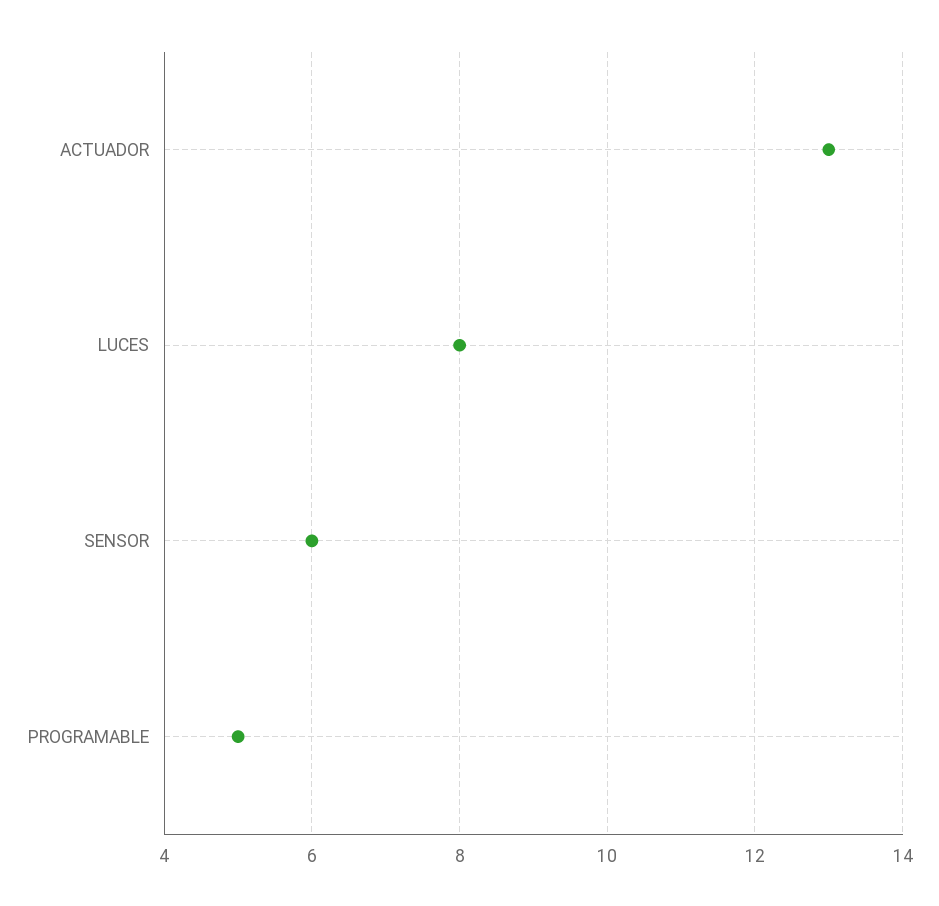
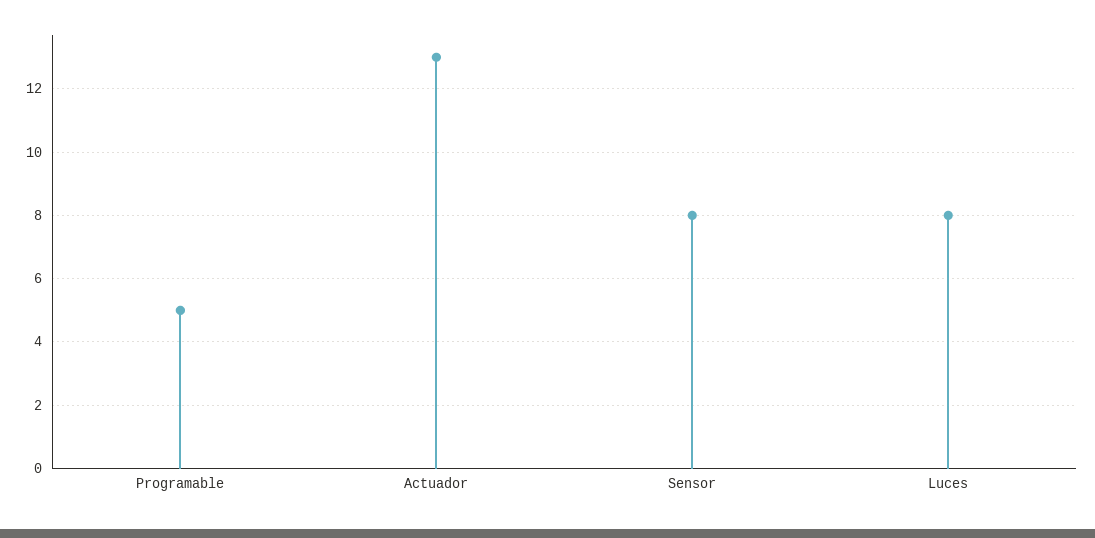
SENSOR: 6 -> 8

